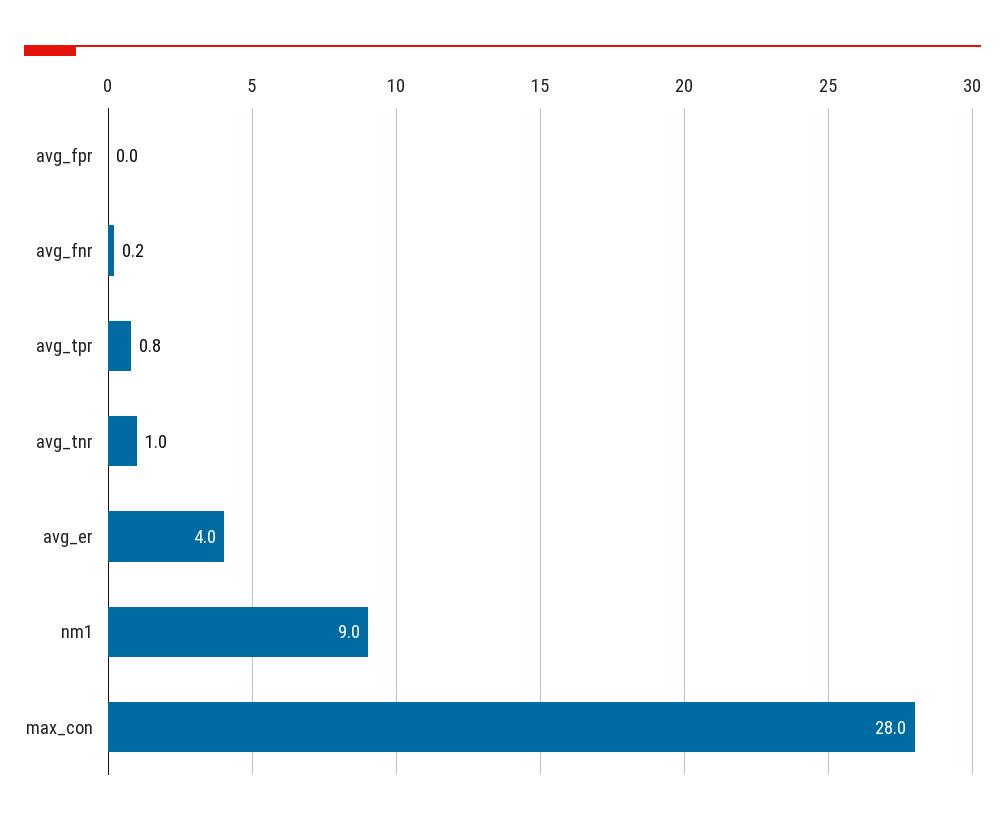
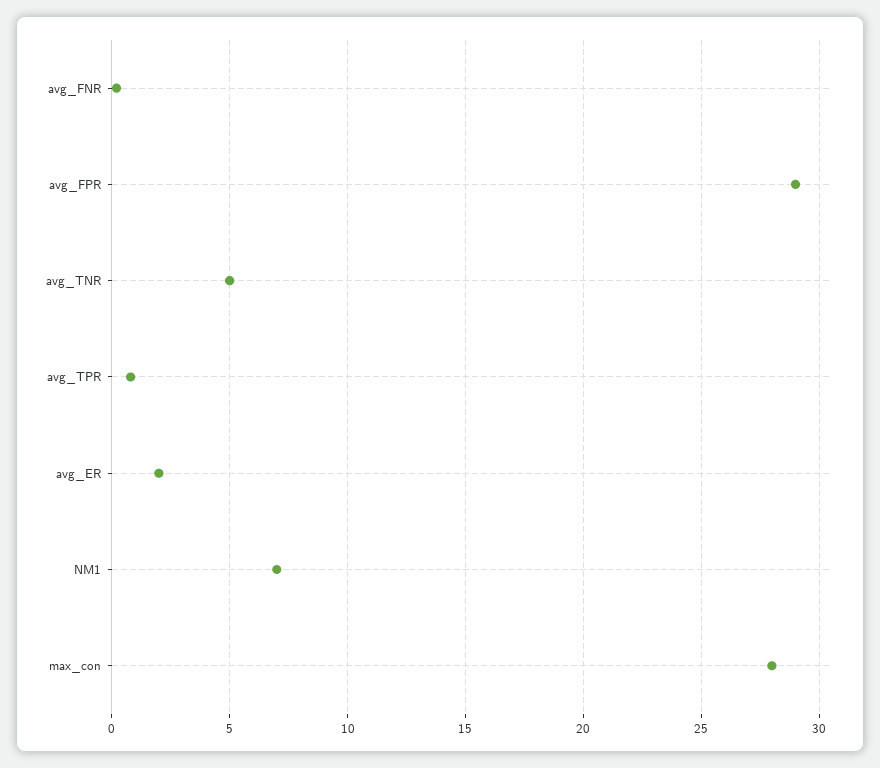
avg_fpr: 0 -> 29
avg_tnr: 1 -> 5
avg_er: 4 -> 2
nm1: 9 -> 7

